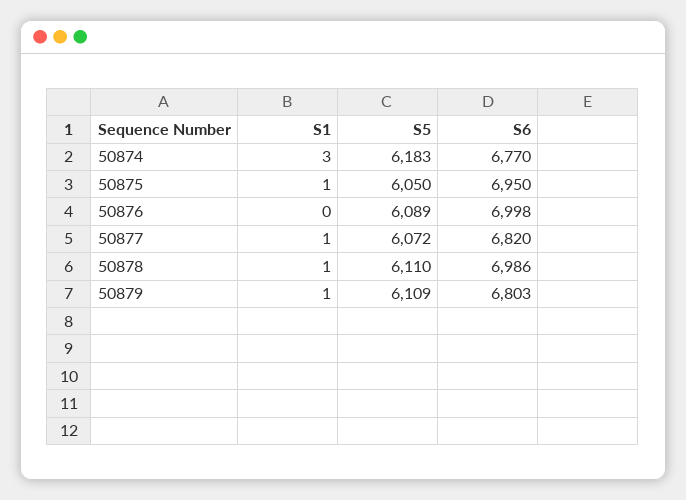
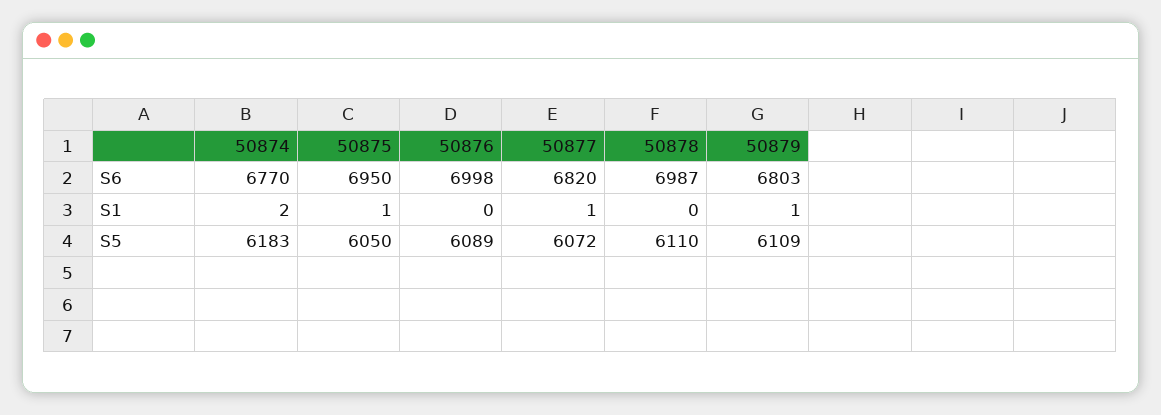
S1, 50874: 3 -> 2
S1, 50878: 1 -> 0
S6, 50878: 6986 -> 6987

